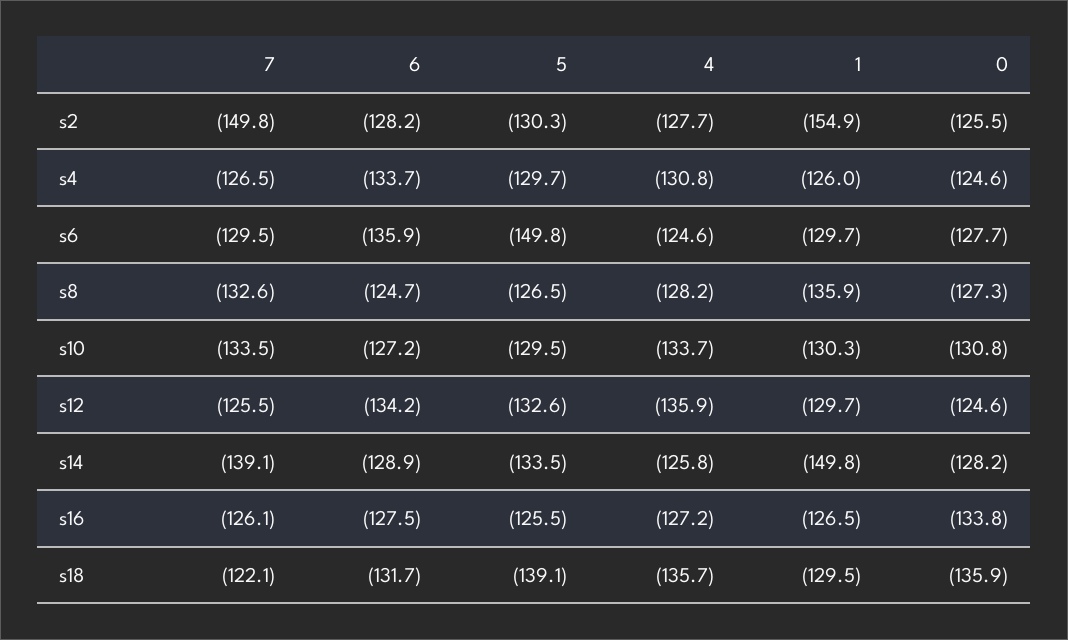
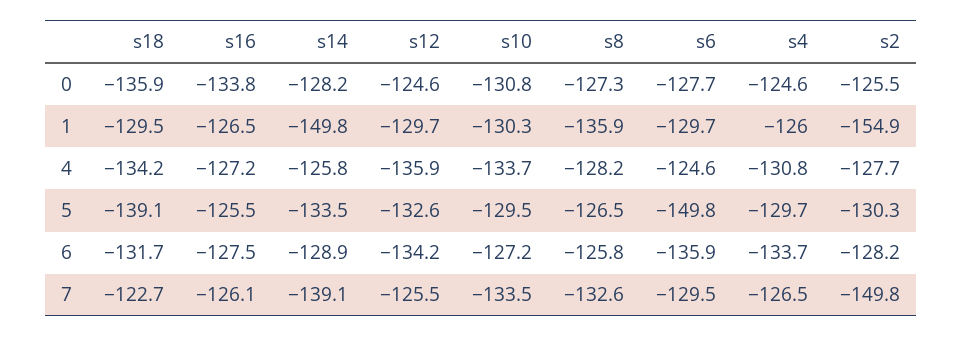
6, s8: -124.7 -> -125.8
7, s18: -122.1 -> -122.7
4, s18: -135.7 -> -134.2

